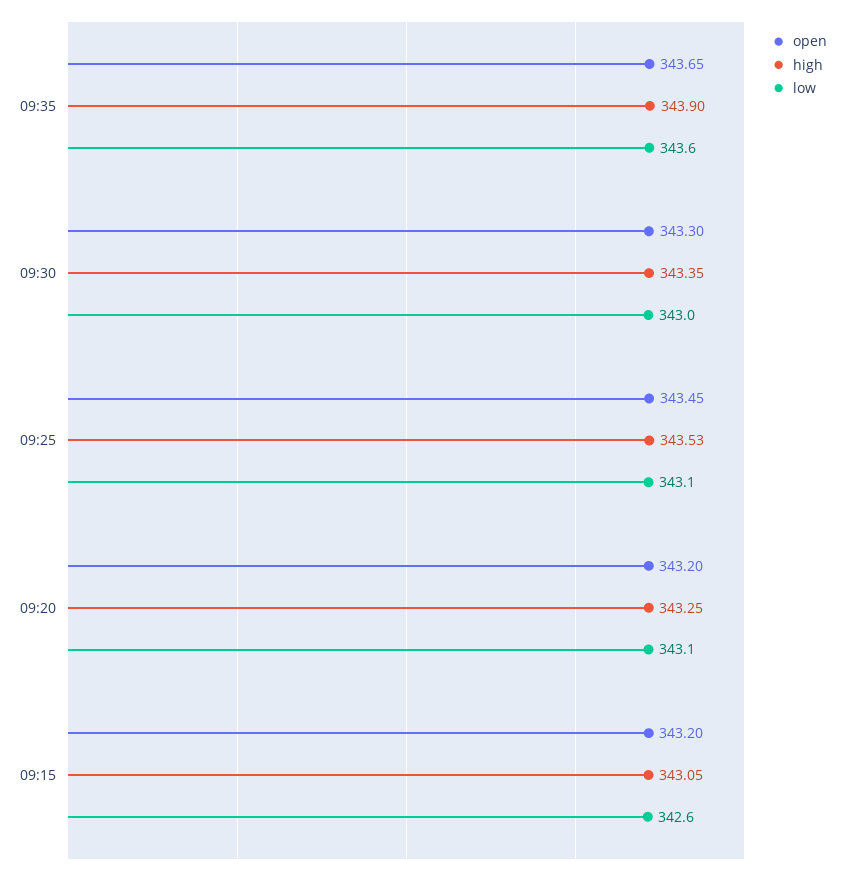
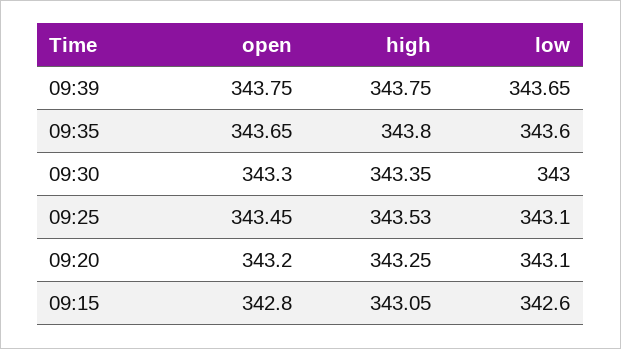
high, 09:35: 343.9 -> 343.8
open, 09:15: 343.2 -> 342.8
open, 09:39: none -> 343.75
high, 09:39: none -> 343.75
low, 09:39: none -> 343.65

